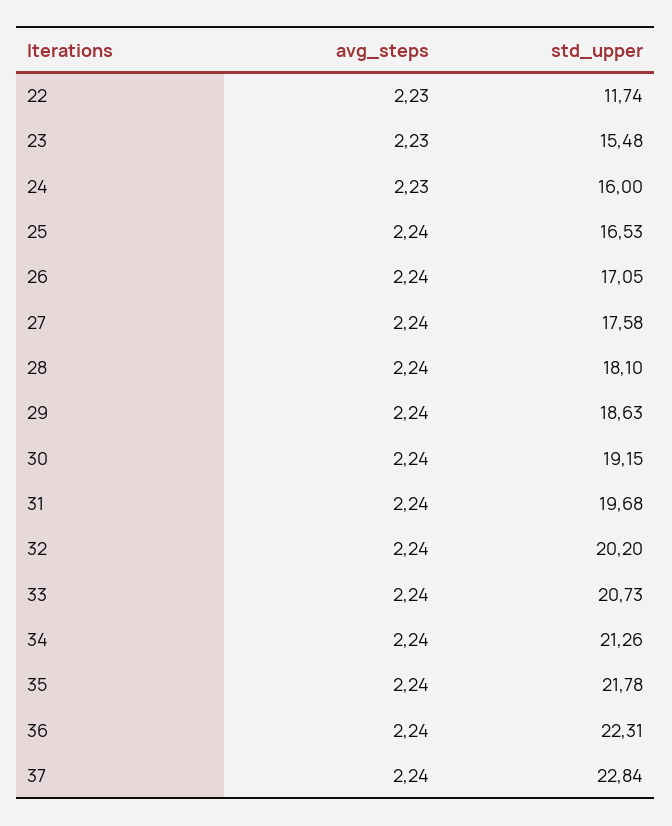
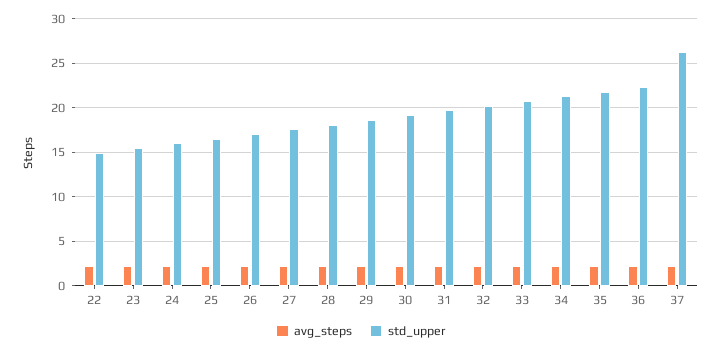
std_upper, 22: 11.74 -> 15
std_upper, 37: 22.84 -> 26

